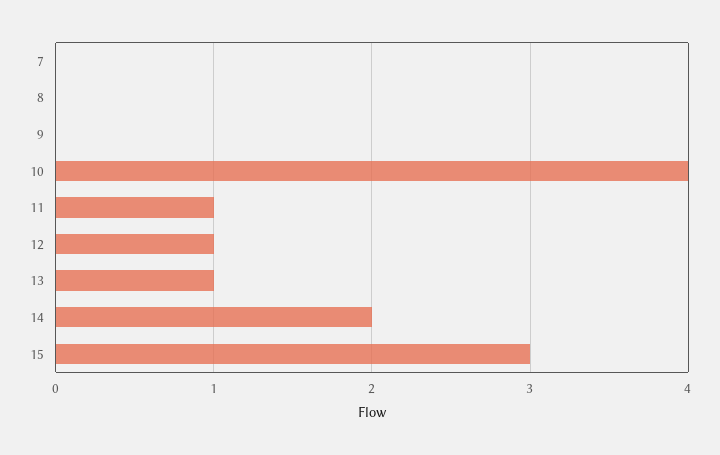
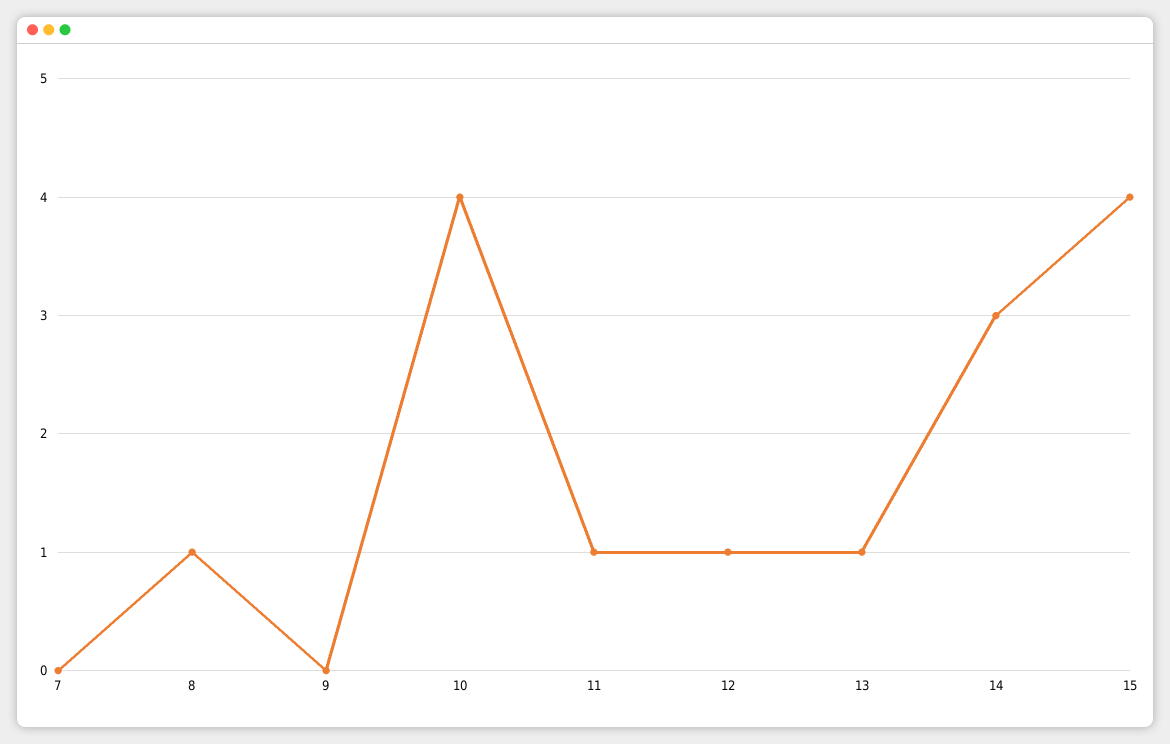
8: 0 -> 1
14: 2 -> 3
15: 3 -> 4

